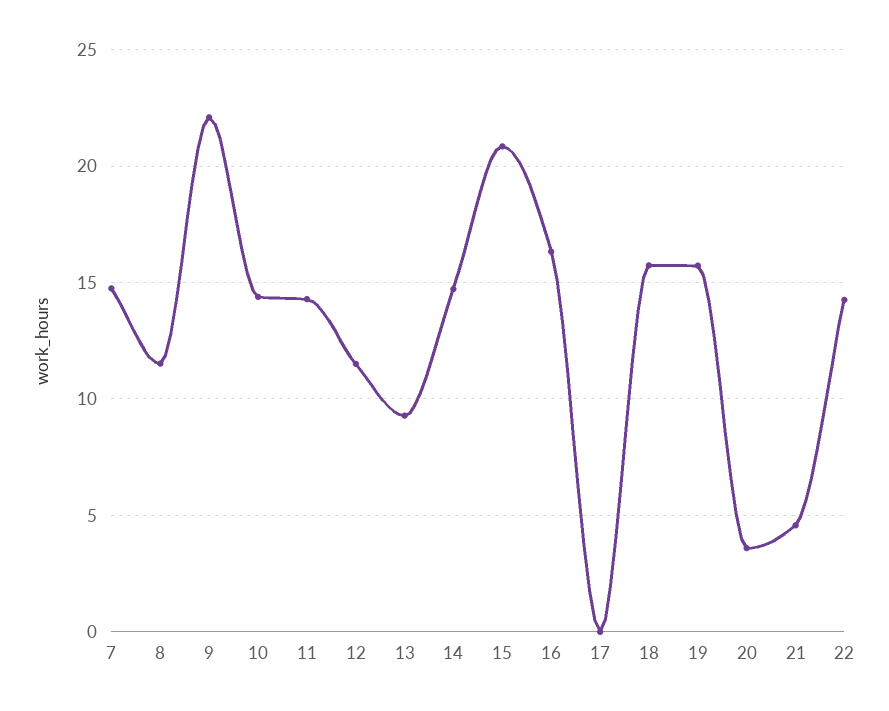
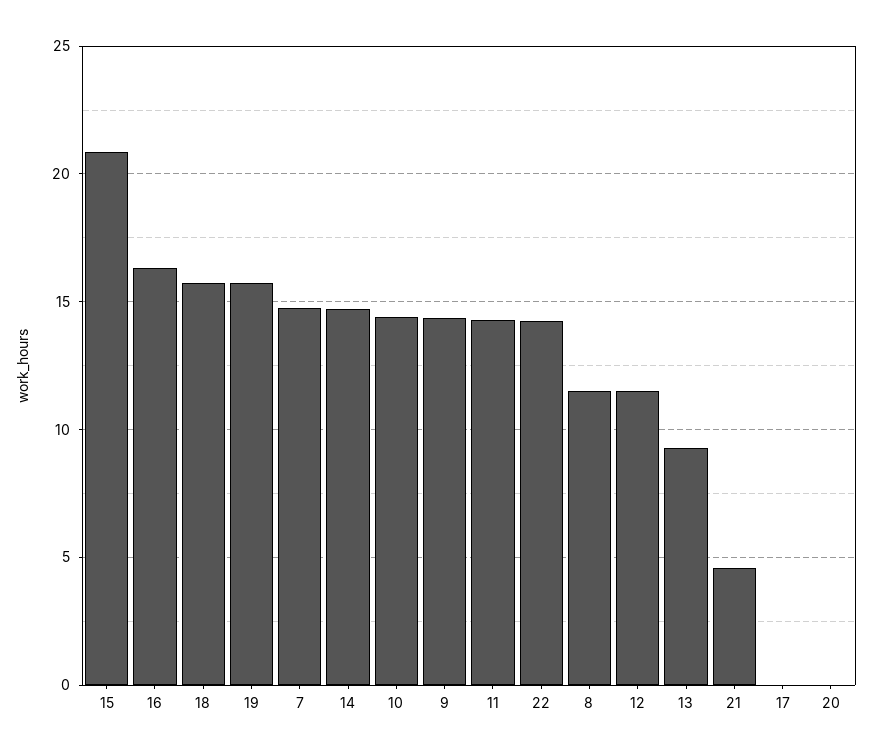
9: 22 -> 14.5
20: 3.5 -> 0

